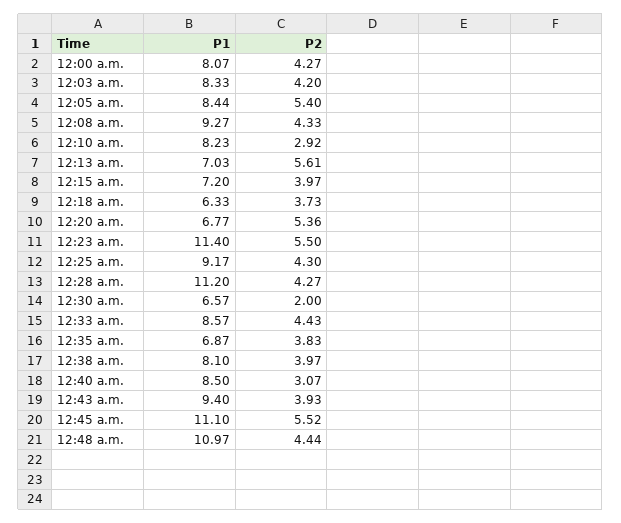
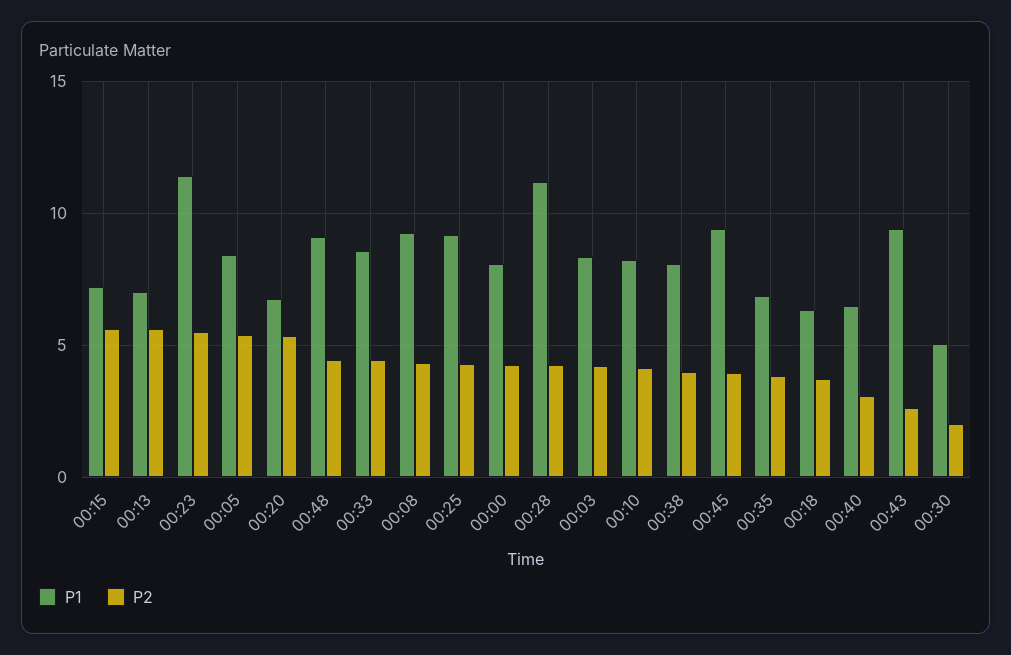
P2, 12:10 a.m.: 2.92 -> 4
P2, 12:15 a.m.: 3.97 -> 5.5
P1, 12:30 a.m.: 6.57 -> 5
P1, 12:40 a.m.: 8.5 -> 6.5
P2, 12:43 a.m.: 3.93 -> 2.5
P1, 12:45 a.m.: 11.1 -> 9.5
P2, 12:45 a.m.: 5.52 -> 4
P1, 12:48 a.m.: 10.97 -> 9

